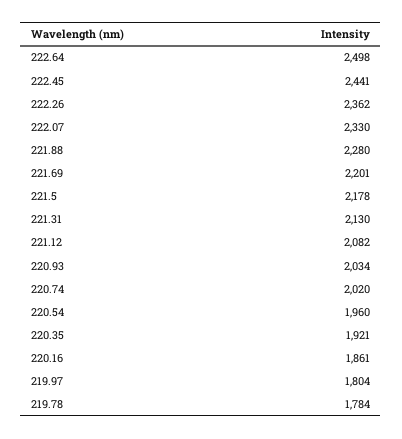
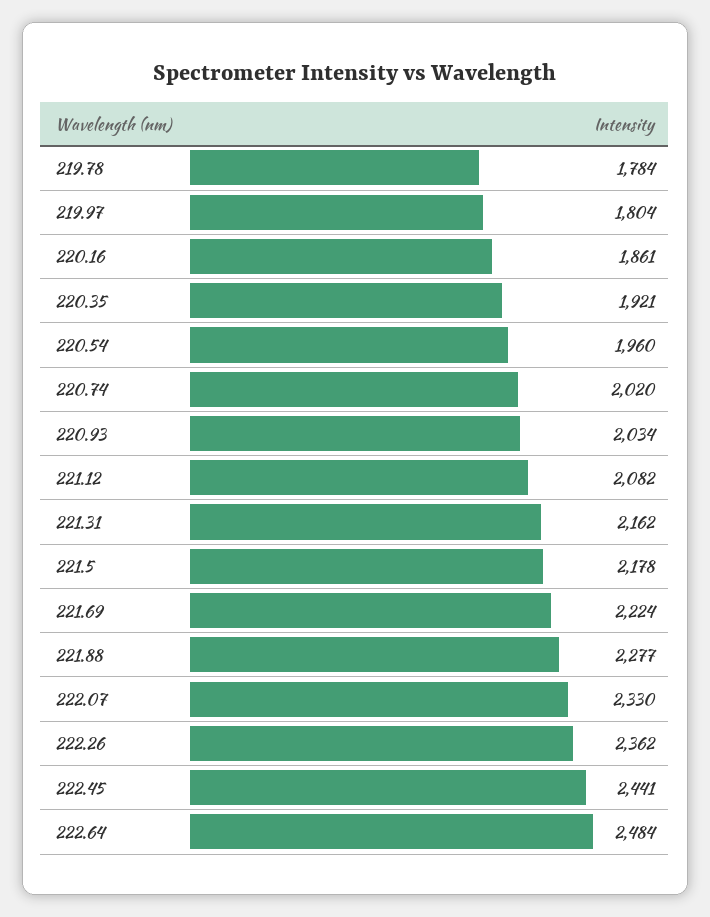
222.64: 2498 -> 2484
221.88: 2280 -> 2277
221.69: 2201 -> 2224
221.31: 2130 -> 2162

